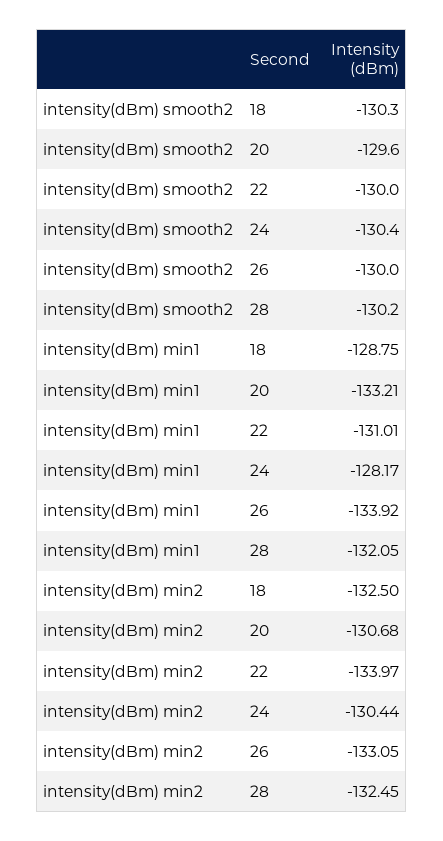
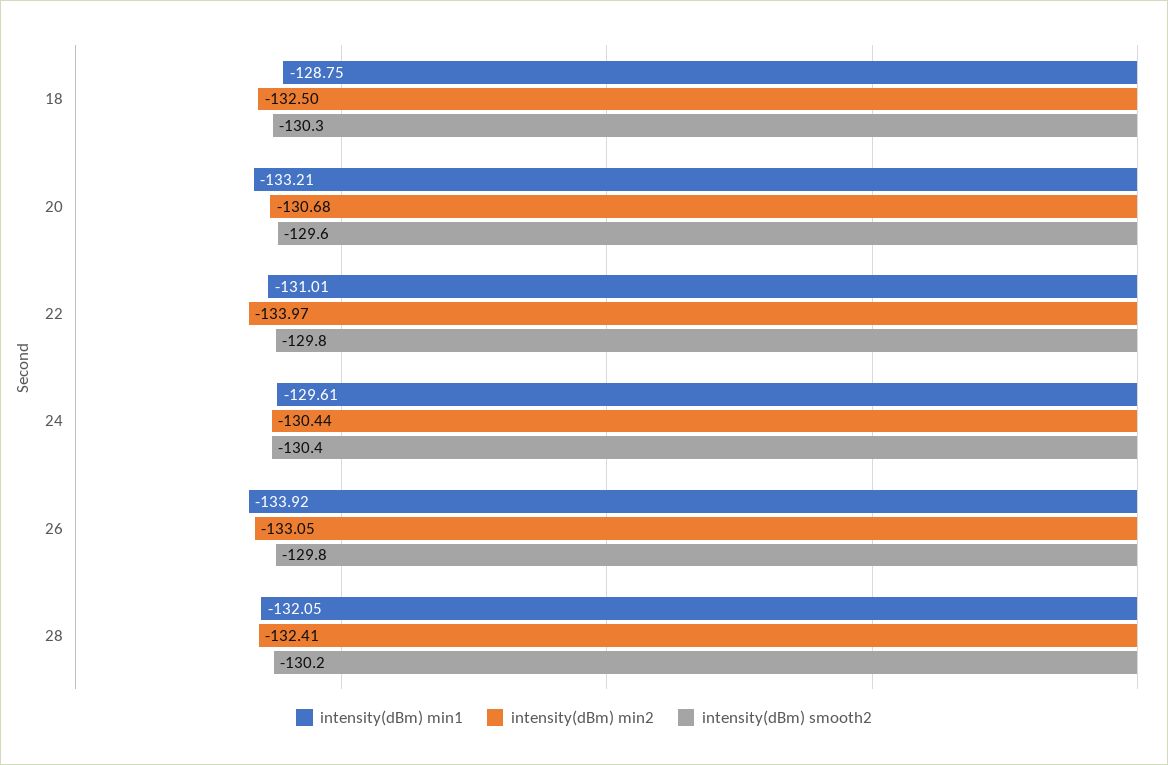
intensity(dBm) smooth2, 22: -130 -> -129.8
intensity(dBm) smooth2, 26: -130 -> -129.8
intensity(dBm) min1, 24: -128.17 -> -129.61
intensity(dBm) min2, 28: -132.45 -> -132.41

